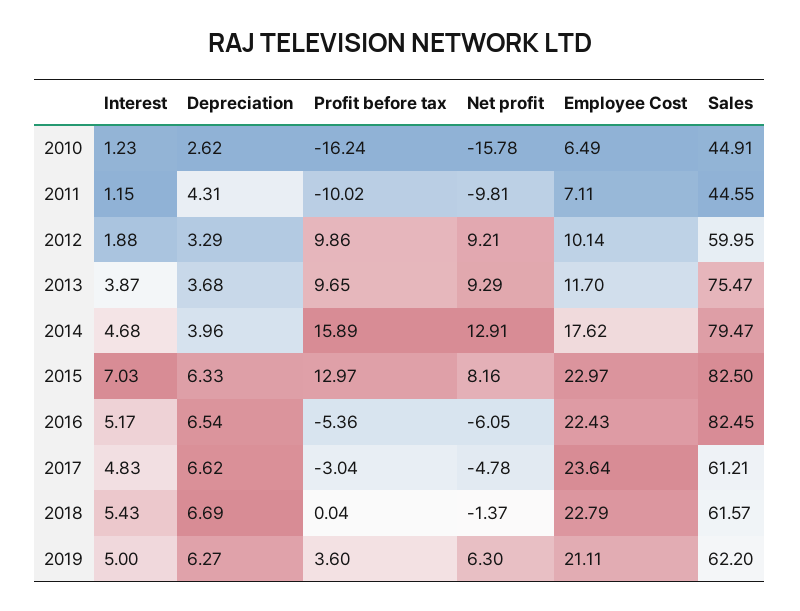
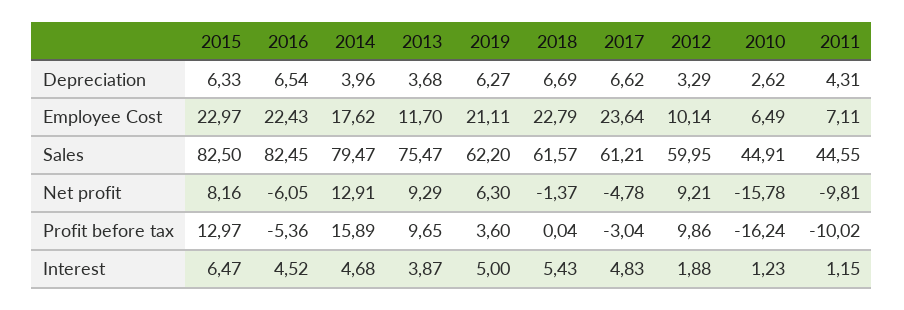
Interest, 2015: 7.03 -> 6.47
Interest, 2016: 5.17 -> 4.52

